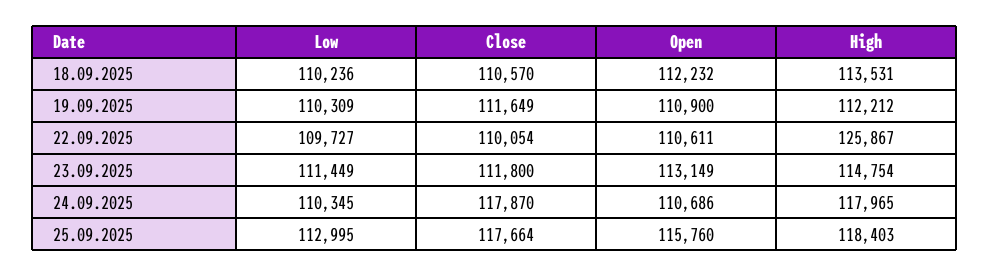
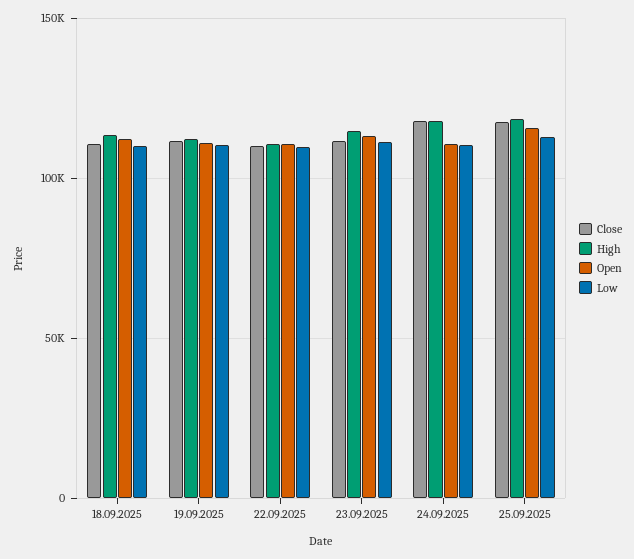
High, 22.09.2025: 125867 -> 110000

